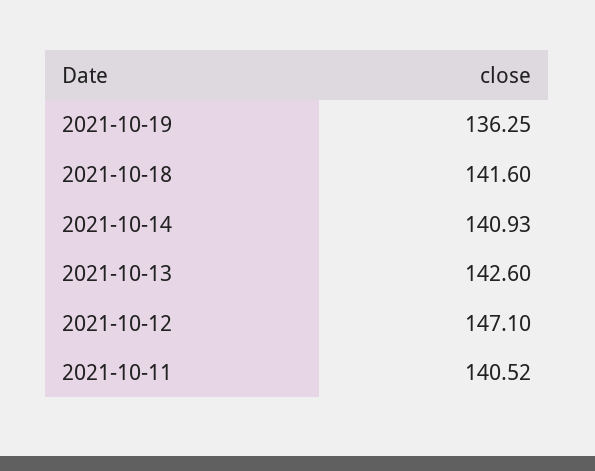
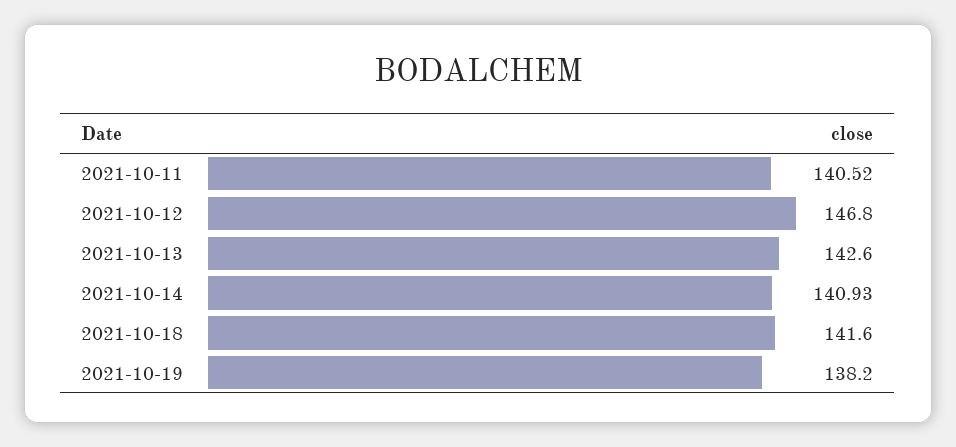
2021-10-19: 136.25 -> 138.2
2021-10-12: 147.1 -> 146.8

